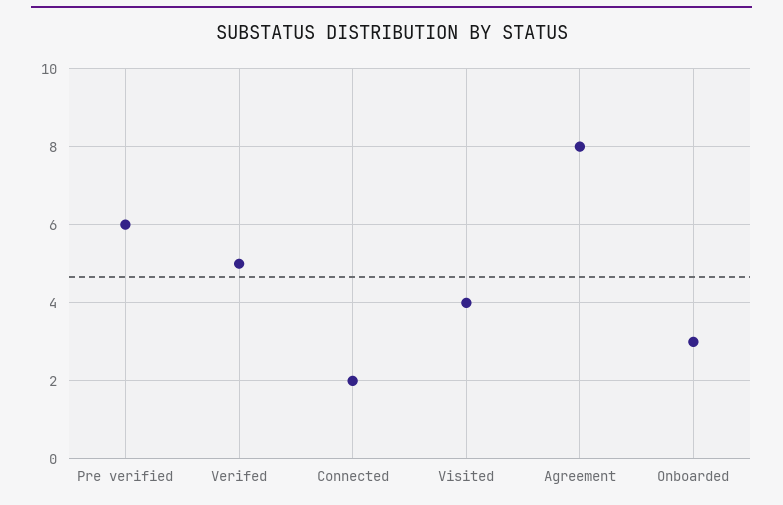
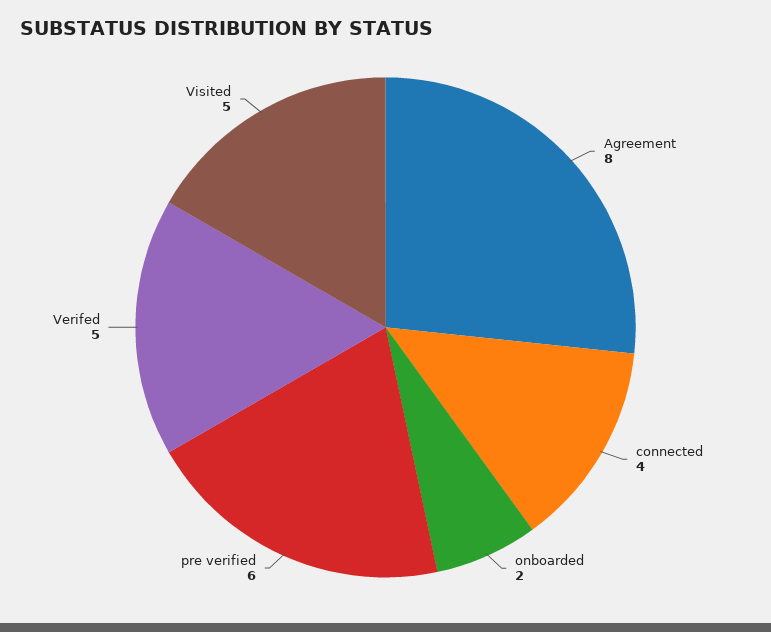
Connected: 2 -> 4
Visited: 4 -> 5
Onboarded: 3 -> 2

